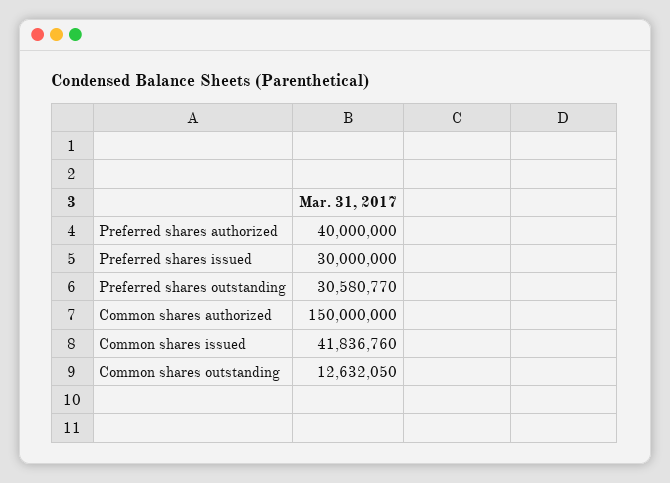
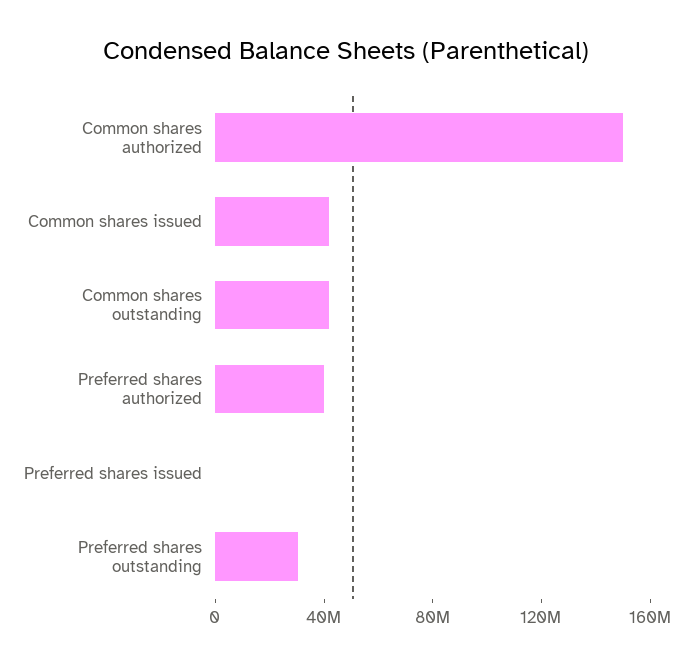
Preferred shares issued: 30000000 -> 0
Common shares outstanding: 12632050 -> 40000000

